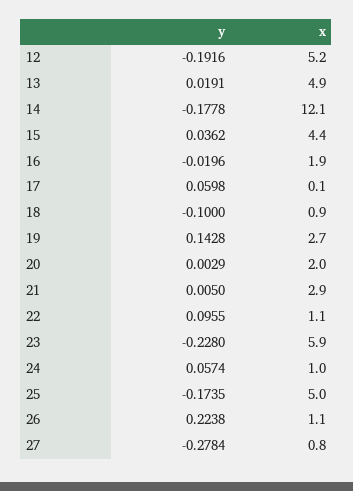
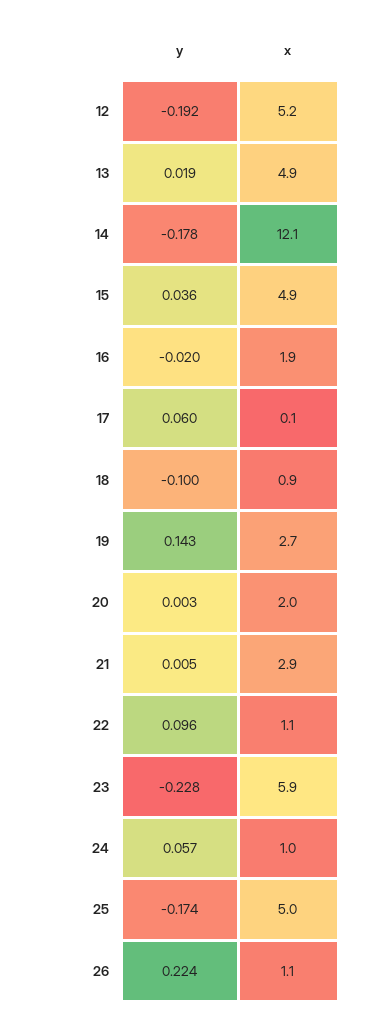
x, 15: 4.4 -> 4.9
y, 27: -0.2784 -> none
x, 27: 0.8 -> none

